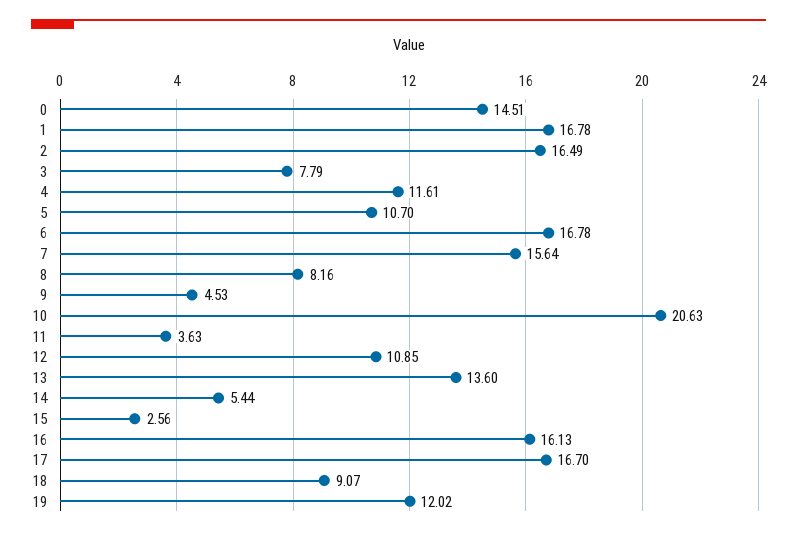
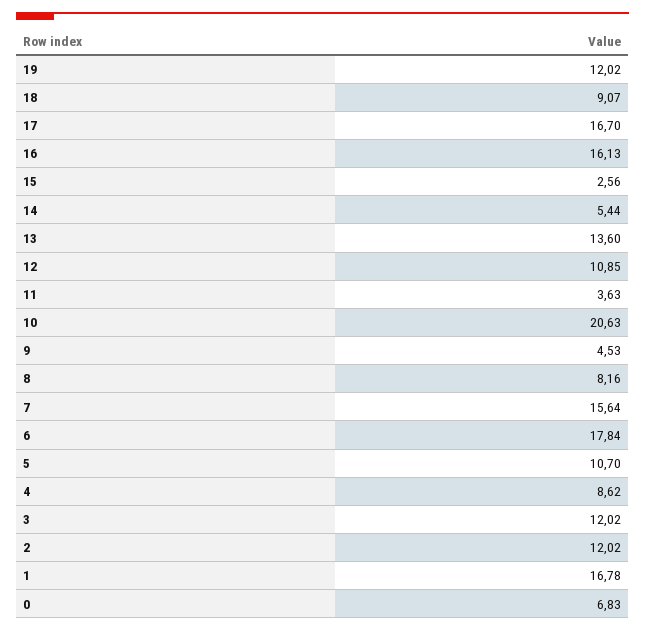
0: 14.51 -> 6.83
2: 16.49 -> 12.02
3: 7.79 -> 12.02
4: 11.61 -> 8.62
6: 16.78 -> 17.84

